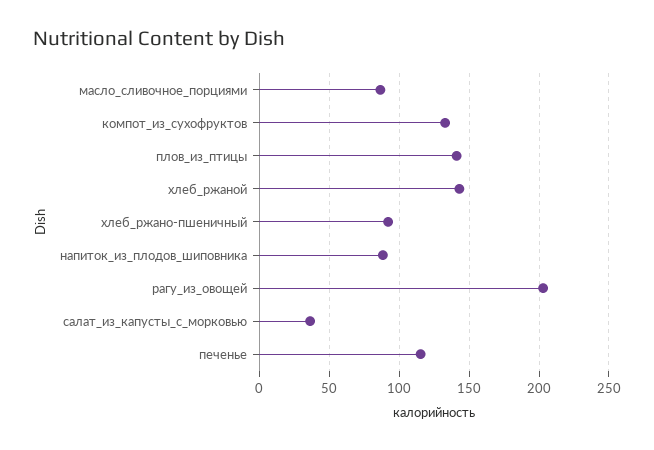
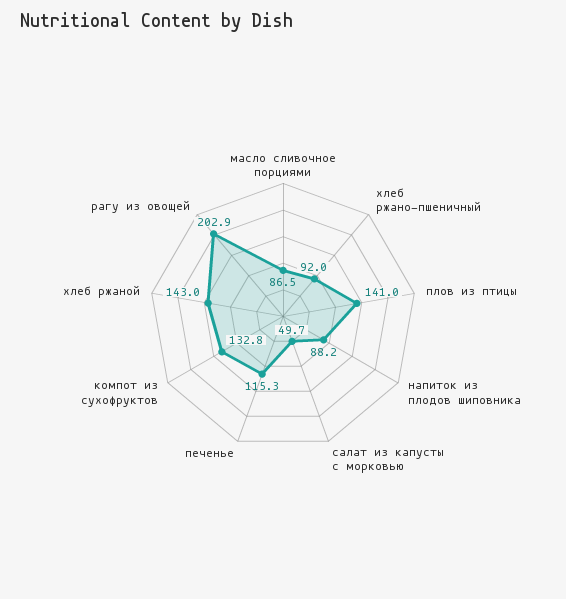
салат_из_капусты_с_морковью: 35 -> 49.7

